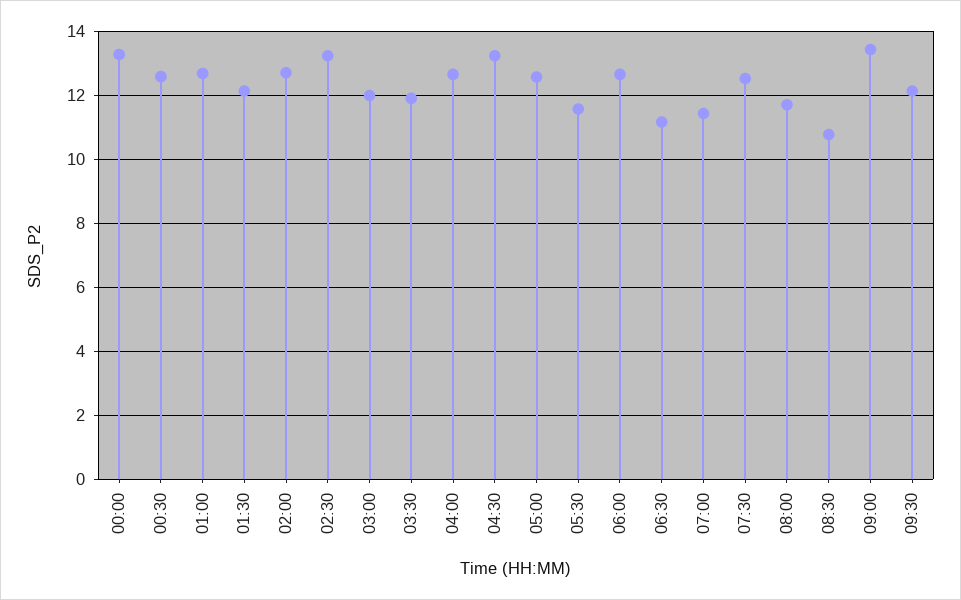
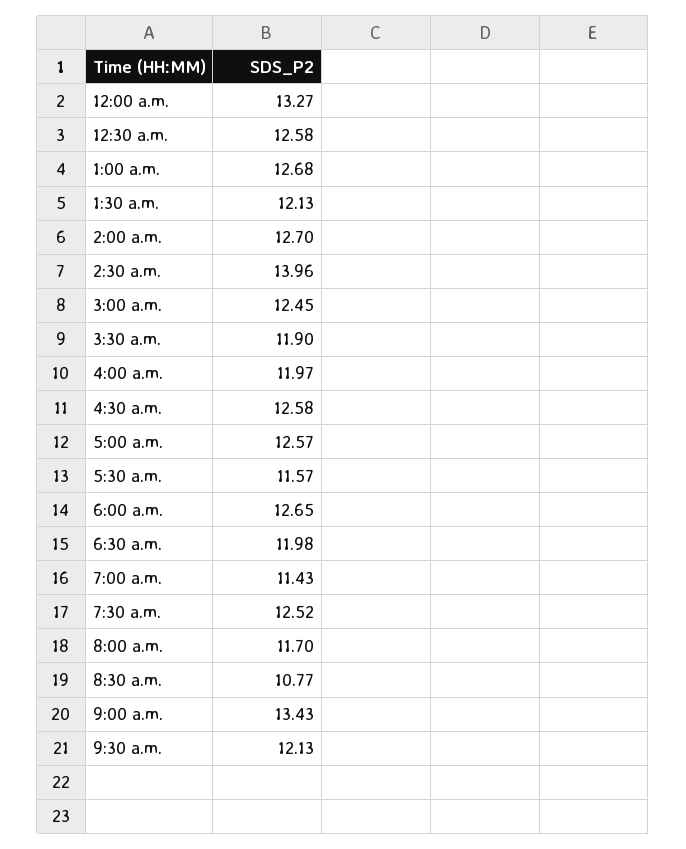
02:30: 13.2 -> 13.96
03:00: 12 -> 12.45
04:00: 12.6 -> 11.97
04:30: 13.2 -> 12.58
06:30: 11.2 -> 11.98

